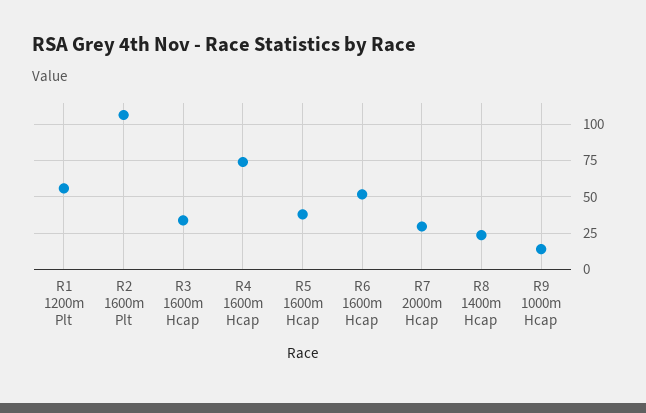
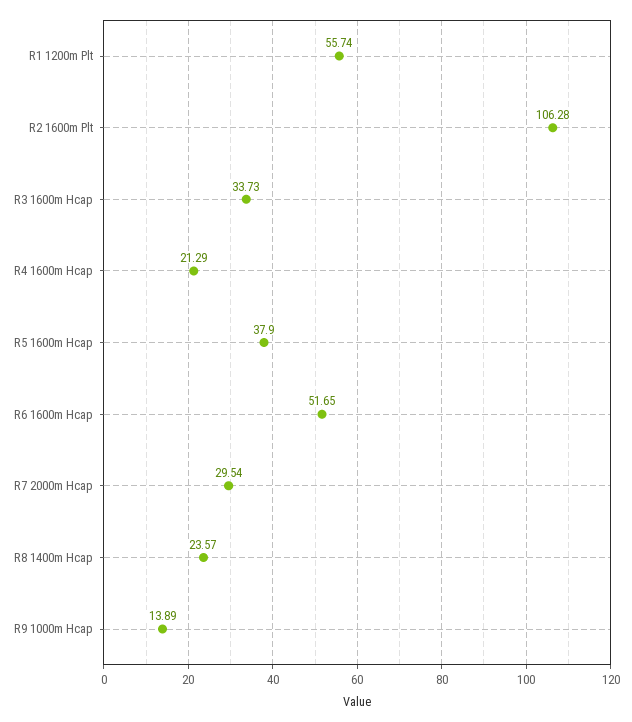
R4 1600m Hcap: 75 -> 21.29

